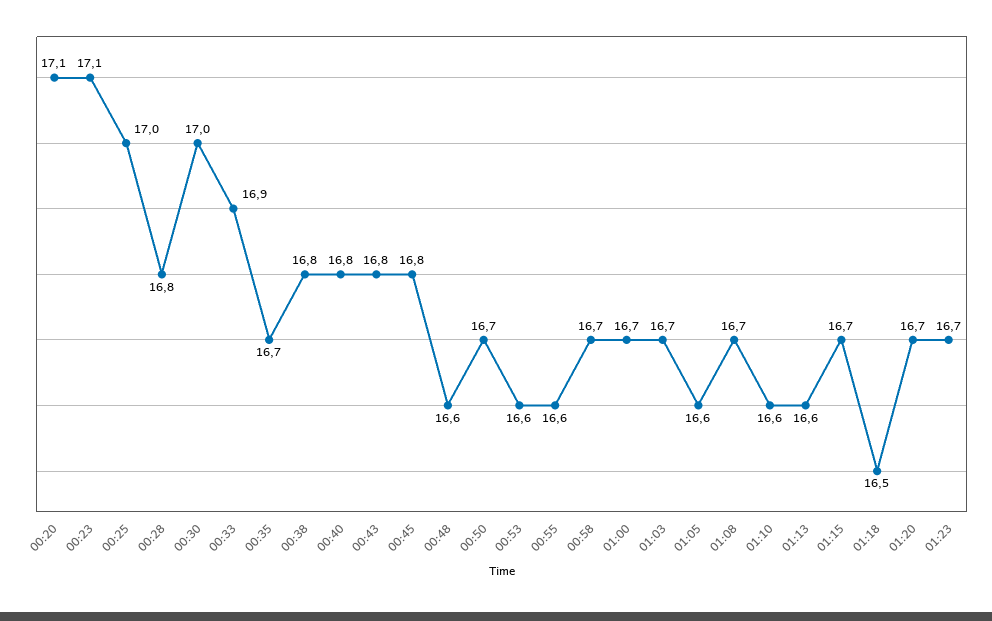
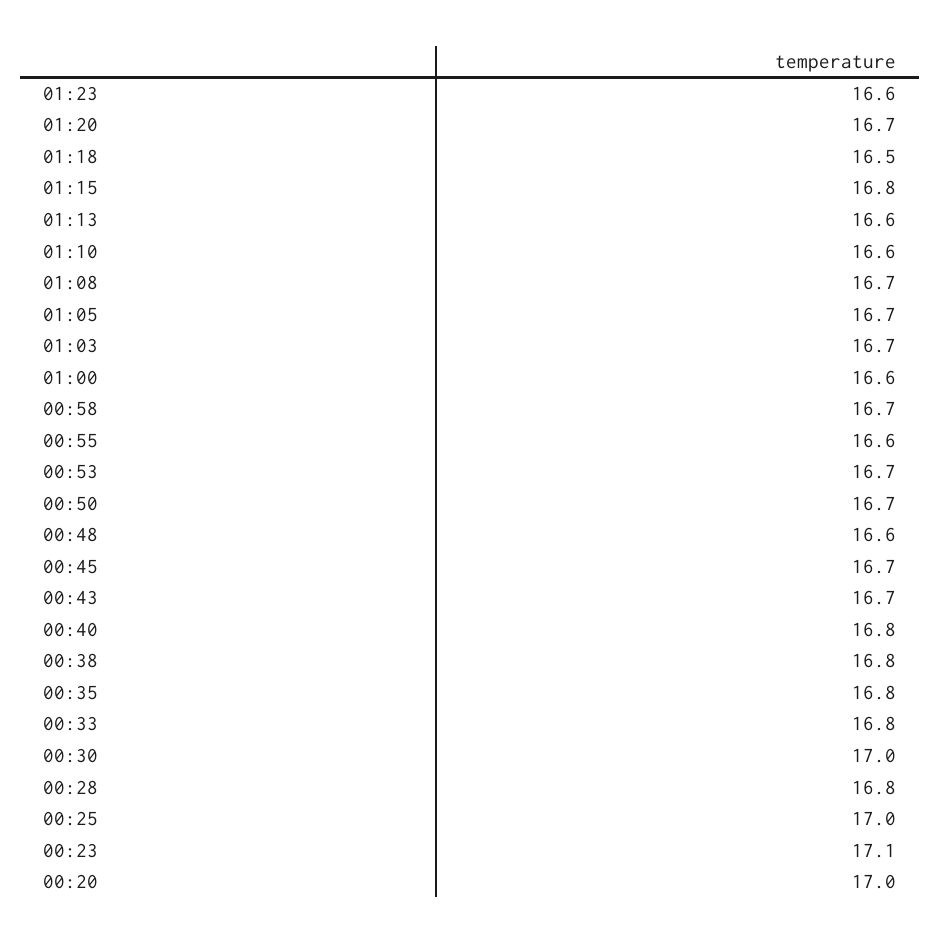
00:20: 17.1 -> 17
00:33: 16.9 -> 16.8
00:35: 16.7 -> 16.8
00:43: 16.8 -> 16.7
00:45: 16.8 -> 16.7
00:53: 16.6 -> 16.7
01:00: 16.7 -> 16.6
01:05: 16.6 -> 16.7
01:15: 16.7 -> 16.8
01:23: 16.7 -> 16.6

